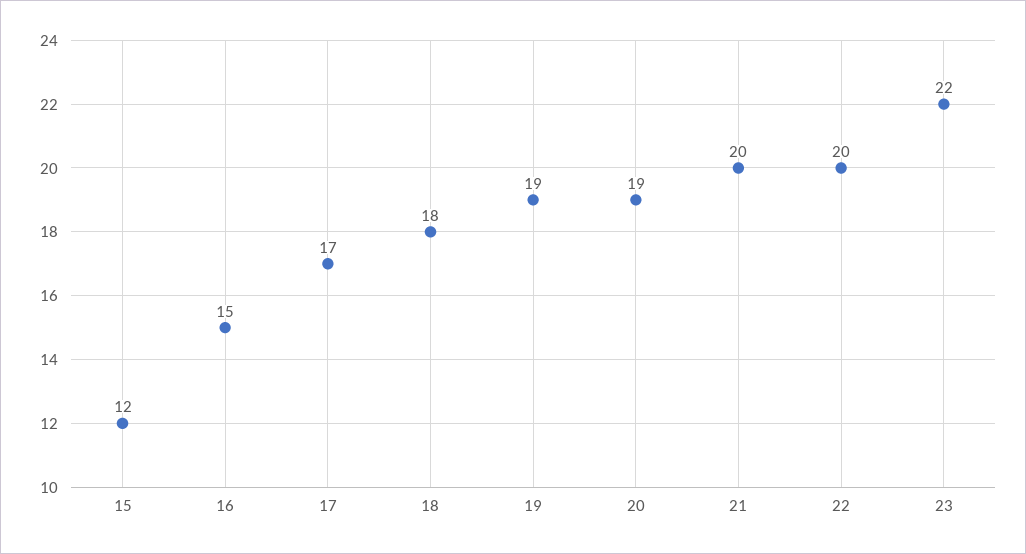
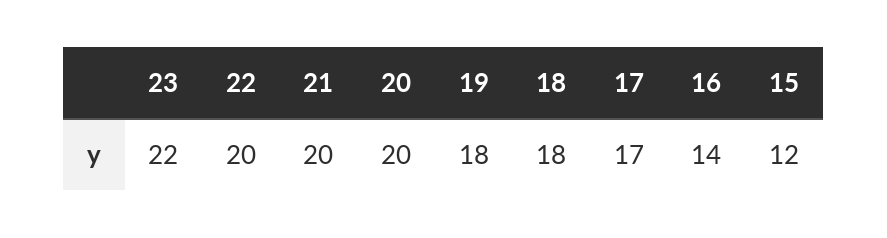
16: 15 -> 14
19: 19 -> 18
20: 19 -> 20

